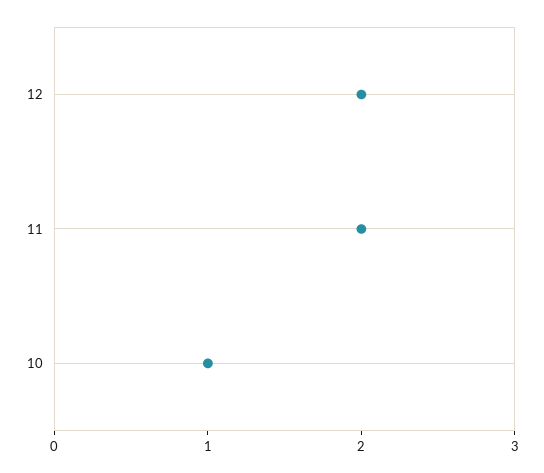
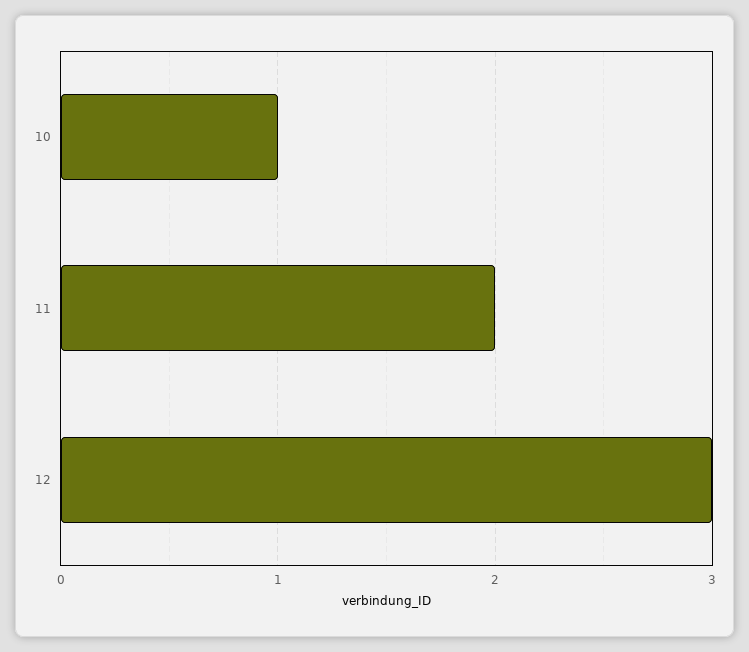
12: 2 -> 3

